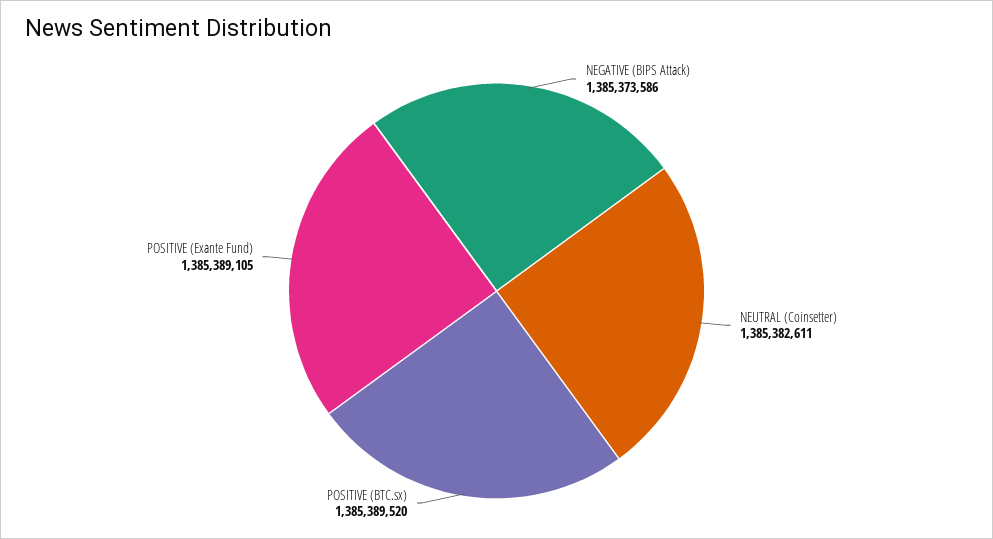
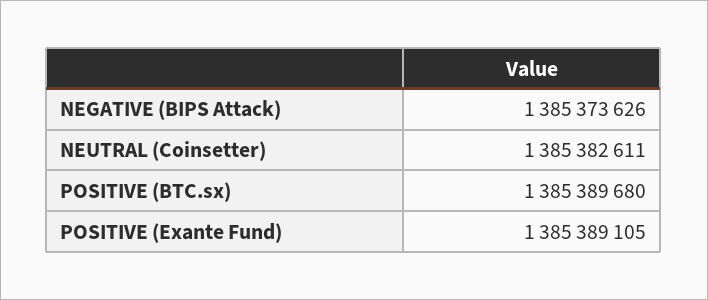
NEGATIVE (BIPS Attack): 1385373586 -> 1385373626
POSITIVE (BTC.sx): 1385389520 -> 1385389680

